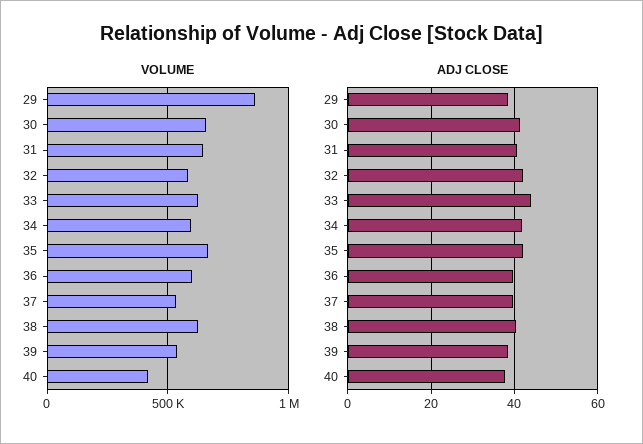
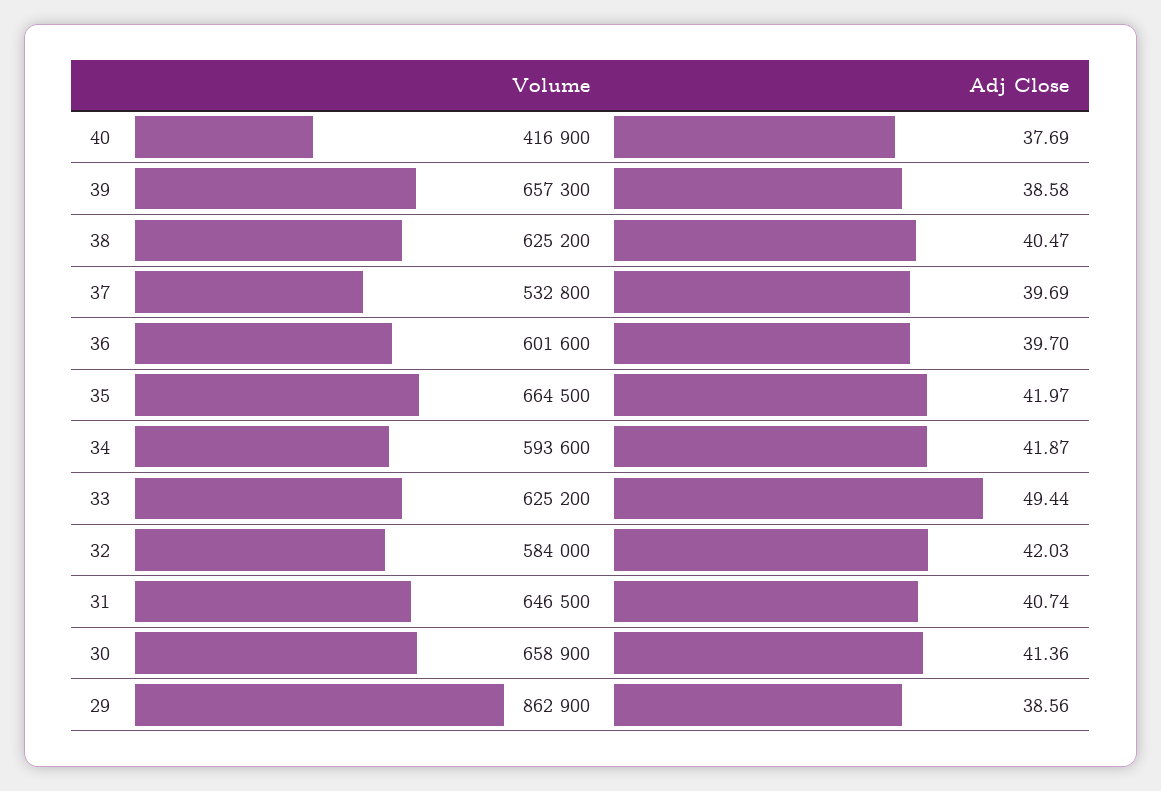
VOLUME, 39: 550000 -> 657300
ADJ CLOSE, 33: 44 -> 49.44

